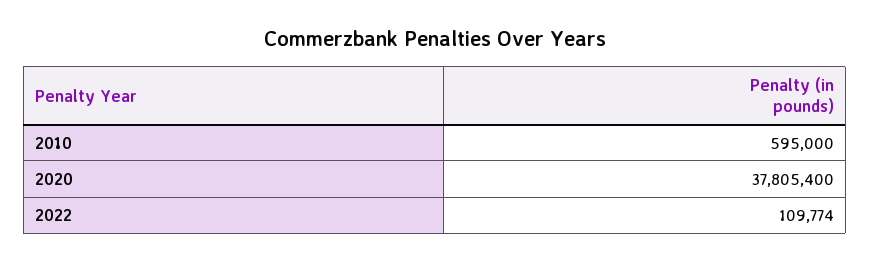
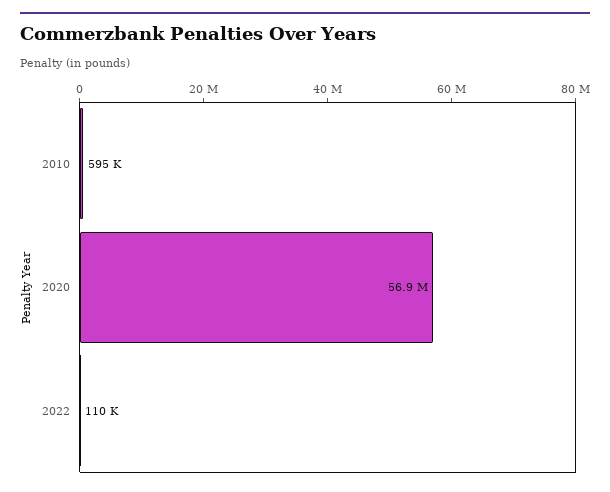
2020: 37805400 -> 56900000

